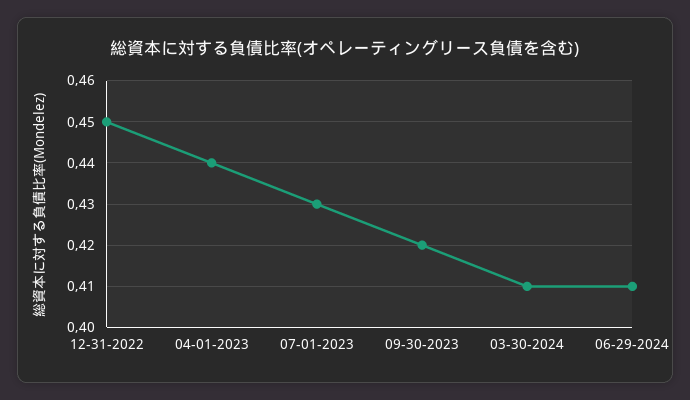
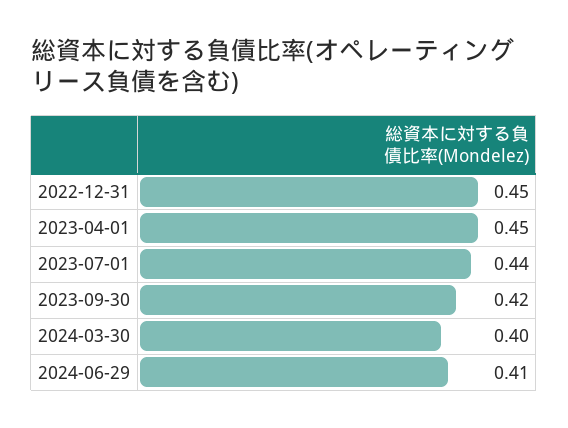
04-01-2023: 0.44 -> 0.45
07-01-2023: 0.43 -> 0.44
03-30-2024: 0.41 -> 0.4

